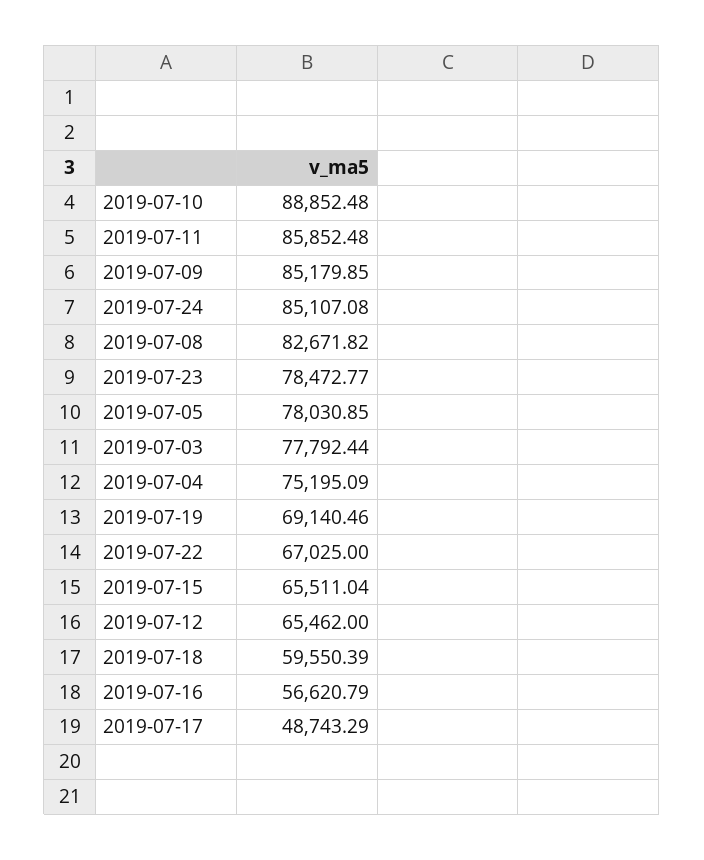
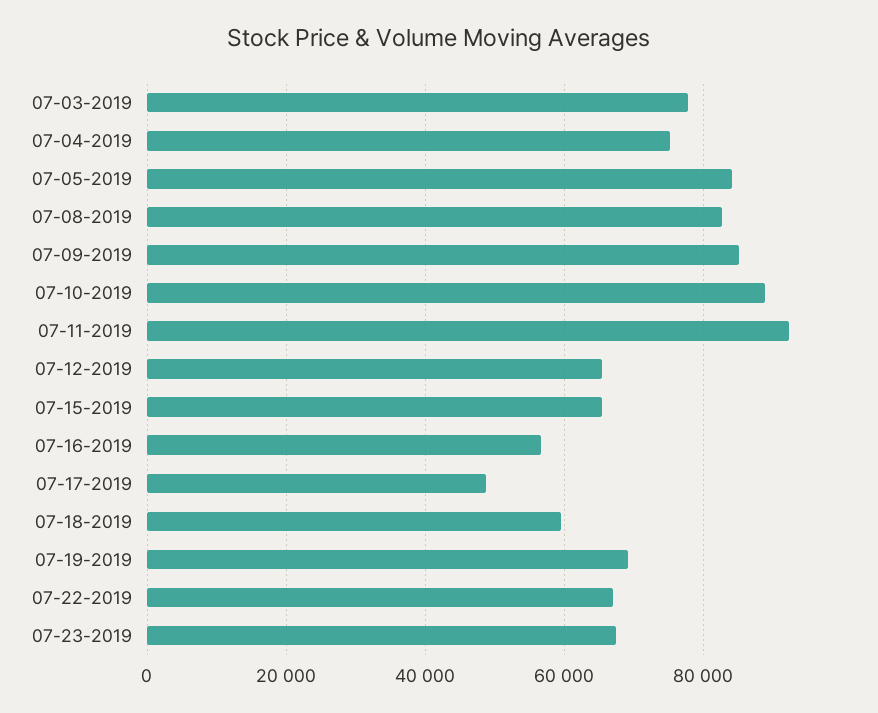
2019-07-11: 85852.48 -> 92000
2019-07-24: 85107.08 -> none
2019-07-23: 78472.77 -> 68000
2019-07-05: 78030.85 -> 84000

